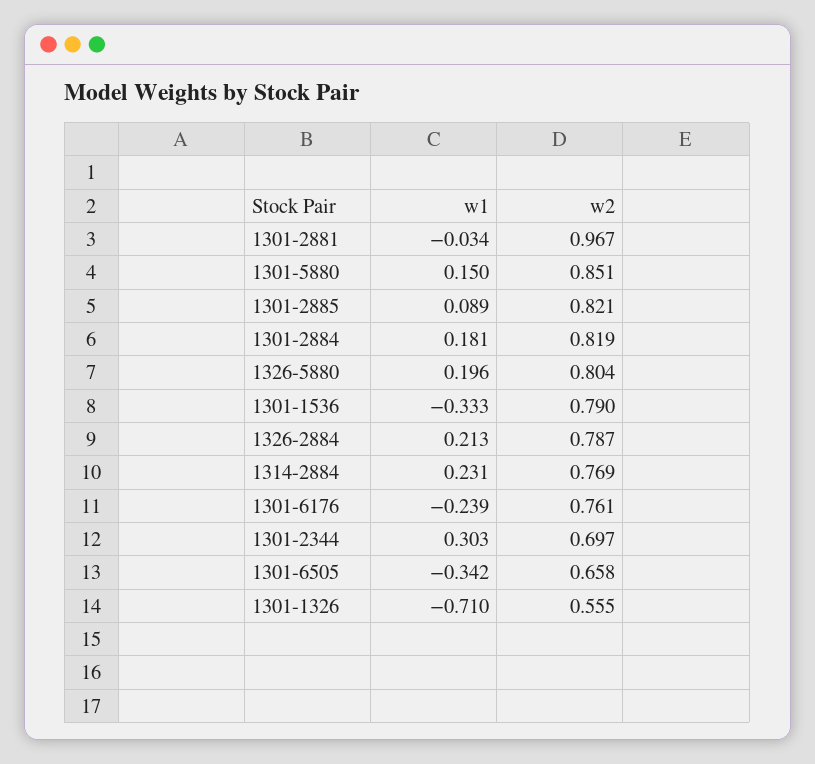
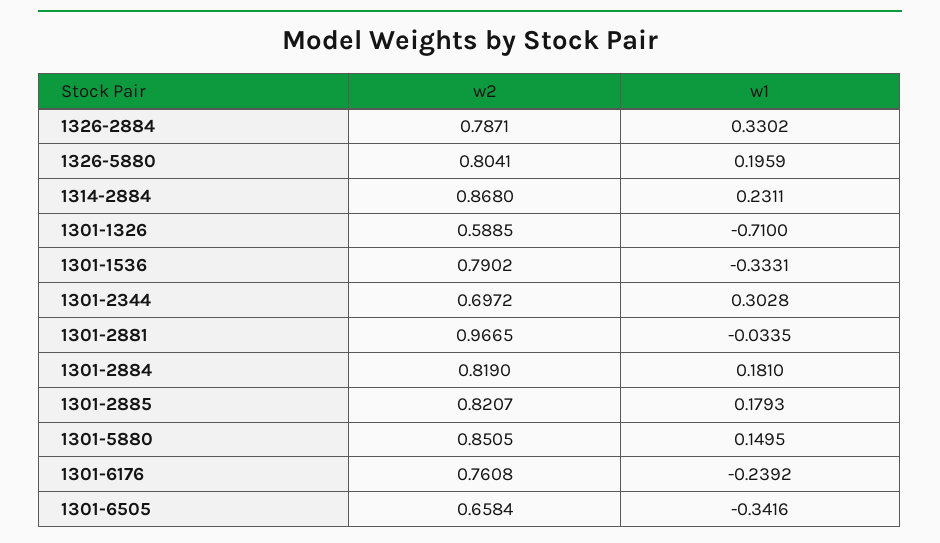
w1, 1301-2885: 0.089 -> 0.1793
w1, 1326-2884: 0.213 -> 0.3302
w2, 1314-2884: 0.769 -> 0.868
w2, 1301-1326: 0.555 -> 0.5885

